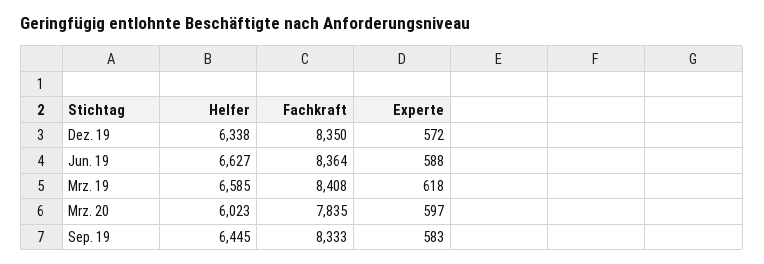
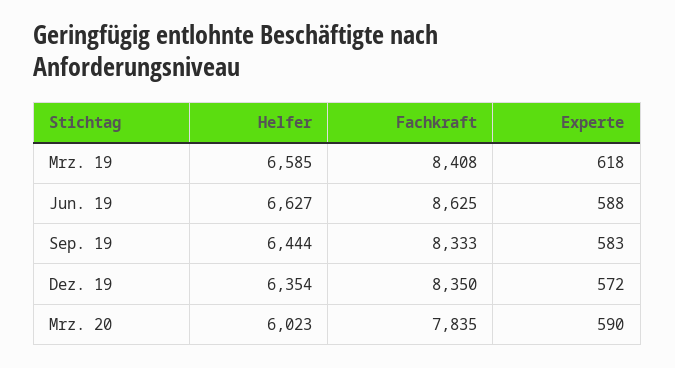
Helfer, Dez. 19: 6338 -> 6354
Fachkraft, Jun. 19: 8364 -> 8625
Experte, Mrz. 20: 597 -> 590
Helfer, Sep. 19: 6445 -> 6444

